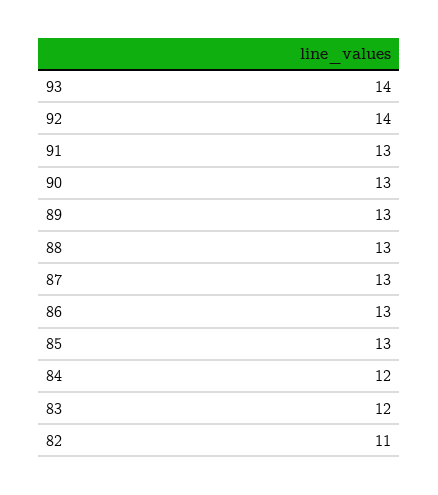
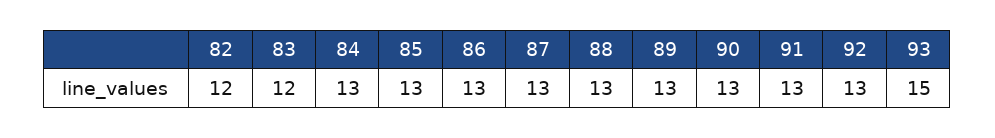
93: 14 -> 15
92: 14 -> 13
84: 12 -> 13
82: 11 -> 12

